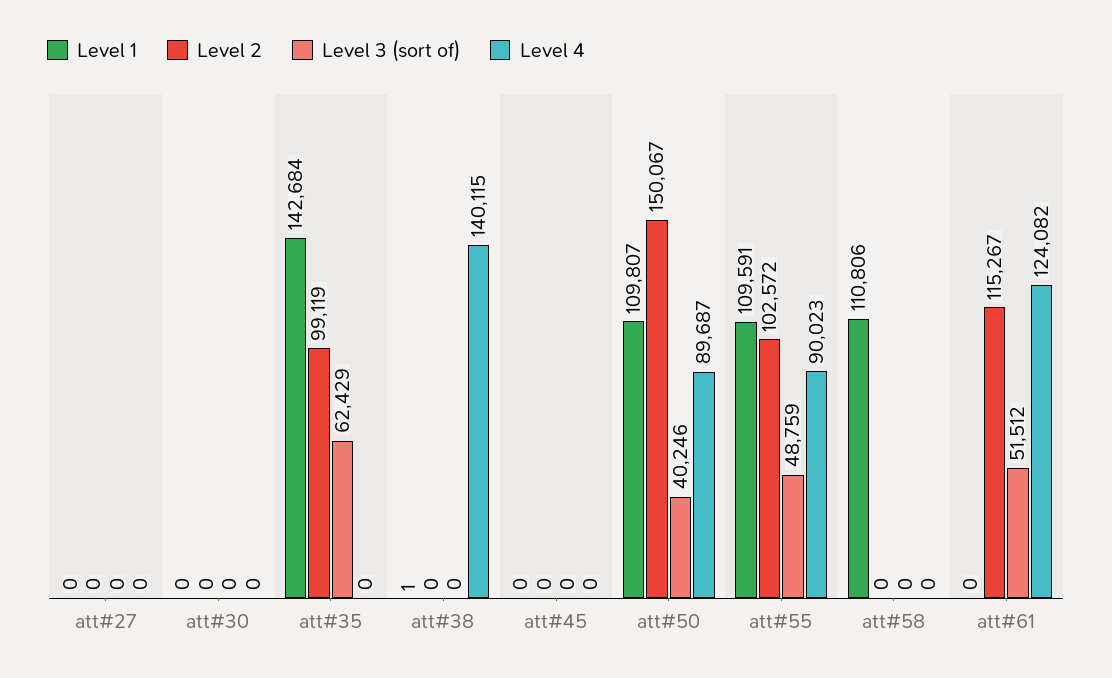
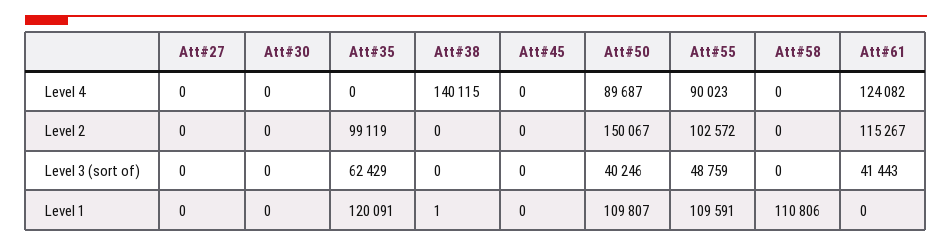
Level 1, att#35: 142684 -> 120091
Level 3 (sort of), att#61: 51512 -> 41443

